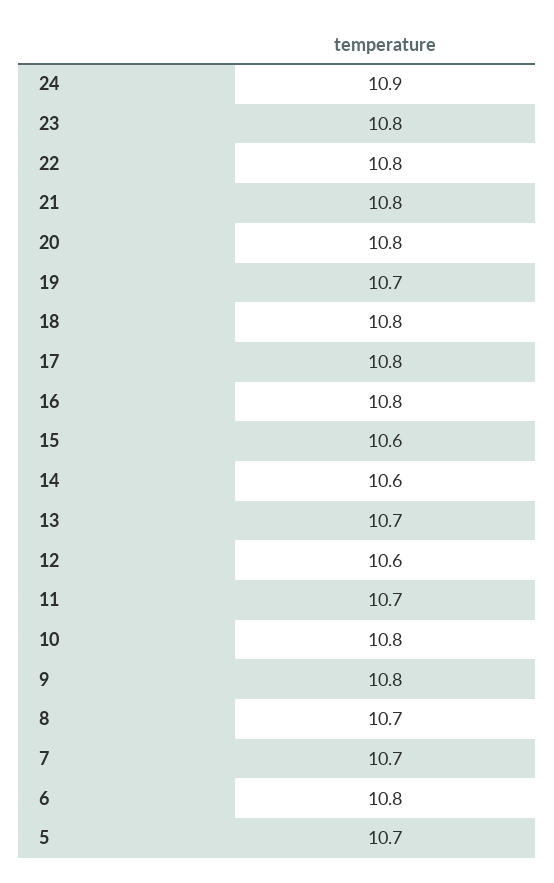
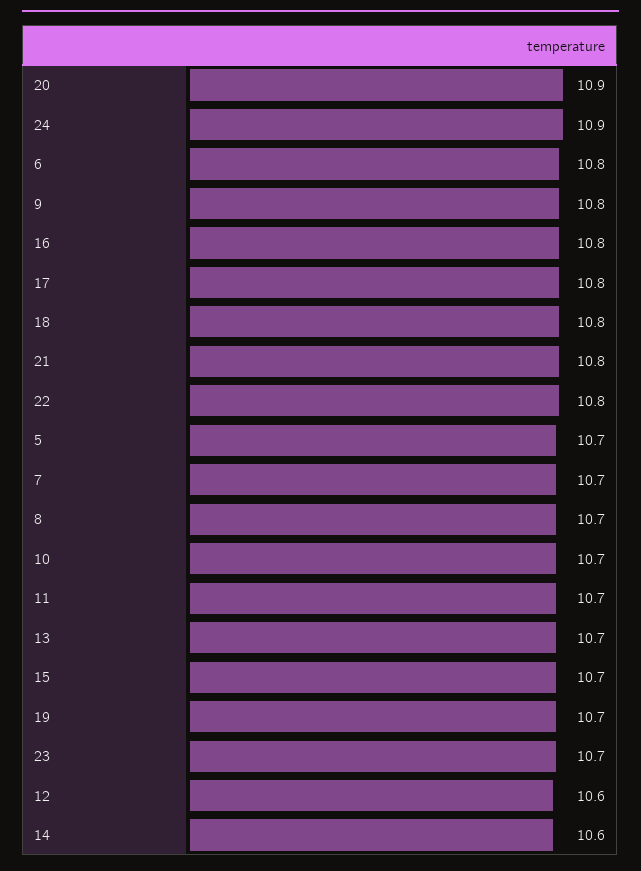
23: 10.8 -> 10.7
20: 10.8 -> 10.9
15: 10.6 -> 10.7
10: 10.8 -> 10.7

